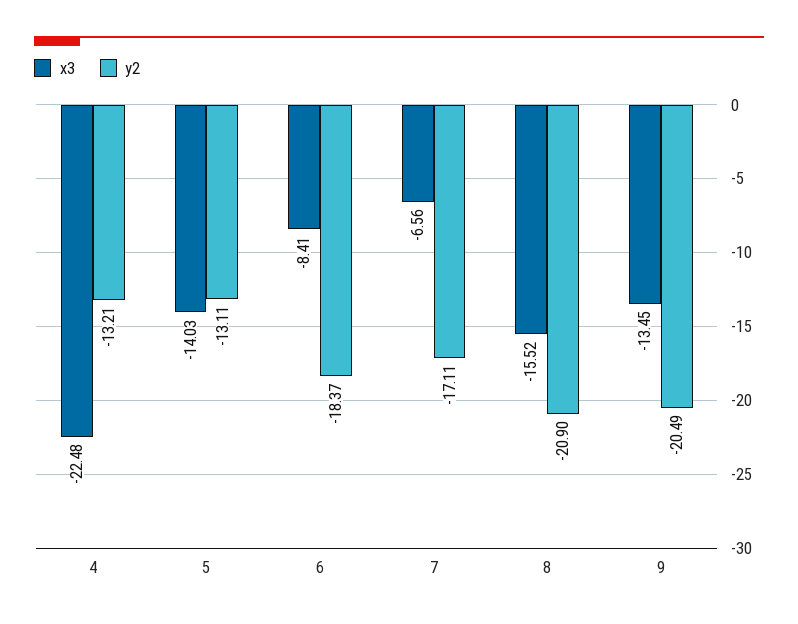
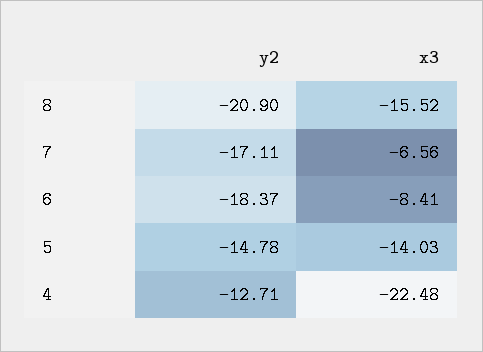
y2, 4: -13.21 -> -12.71
y2, 5: -13.11 -> -14.78
x3, 9: -13.45 -> none
y2, 9: -20.49 -> none

